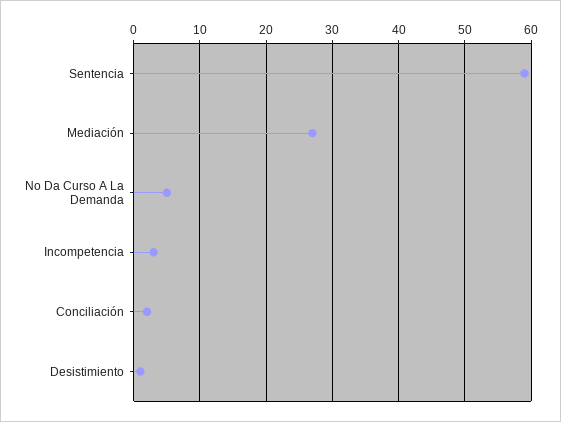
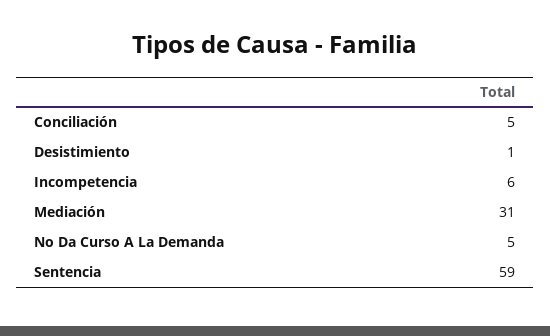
Mediación: 27 -> 31
Incompetencia: 3 -> 6
Conciliación: 2 -> 5

